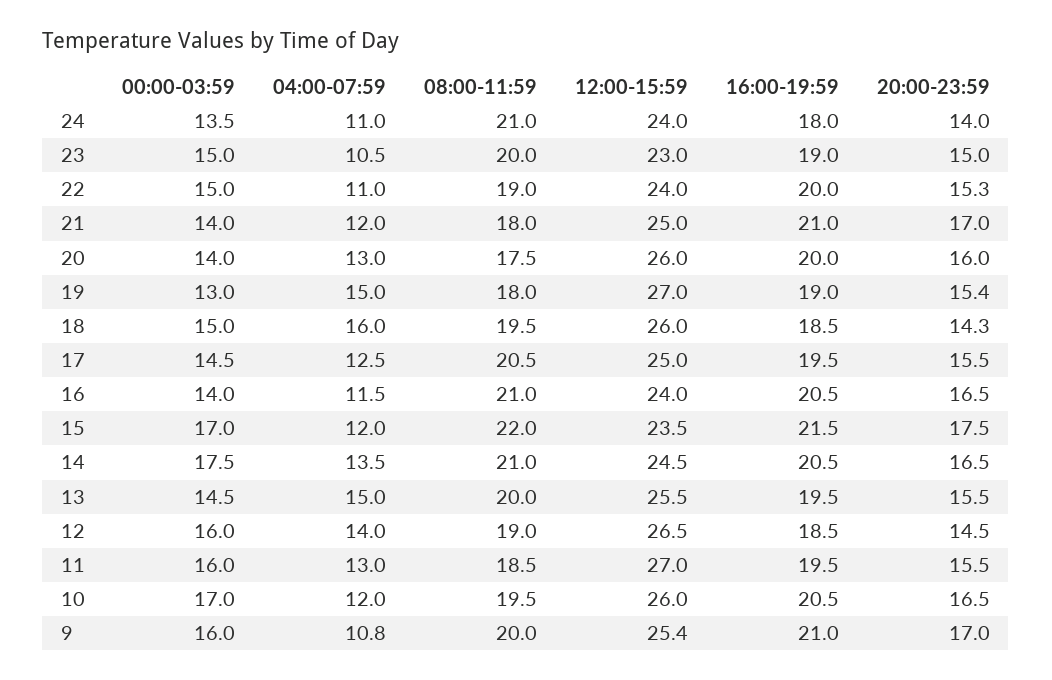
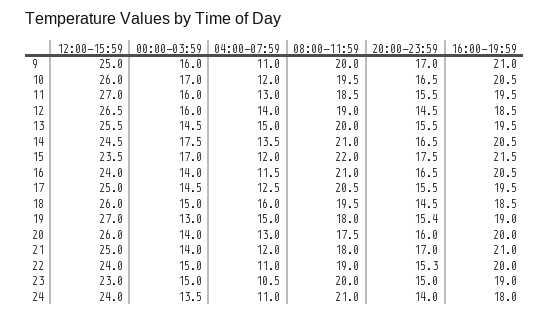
20:00-23:59, 18: 14.3 -> 14.5
04:00-07:59, 9: 10.8 -> 11
12:00-15:59, 9: 25.4 -> 25

